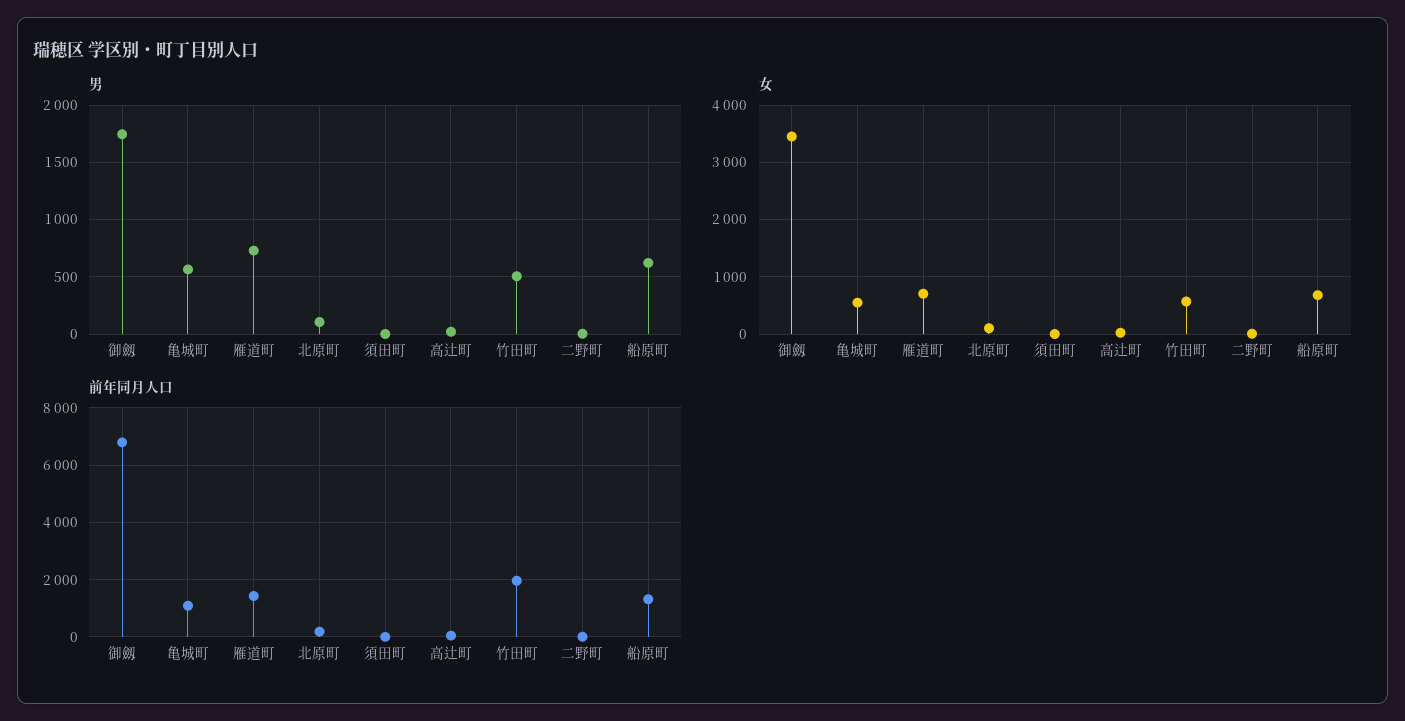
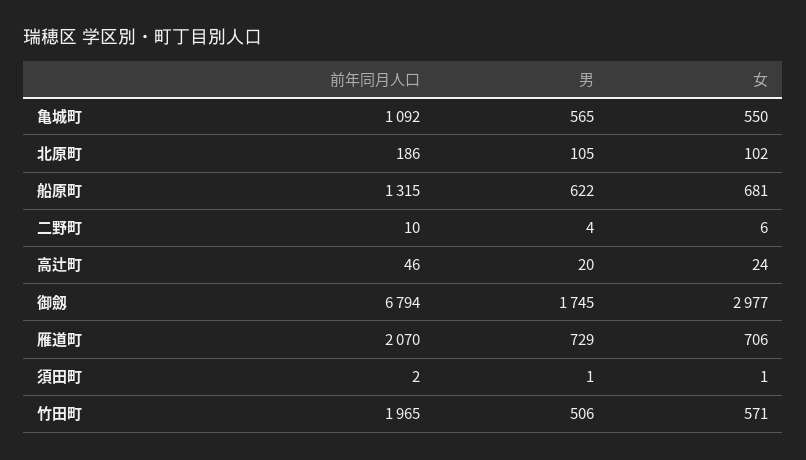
女, 御劔: 3400 -> 2977
前年同月人口, 雁道町: 1500 -> 2070

